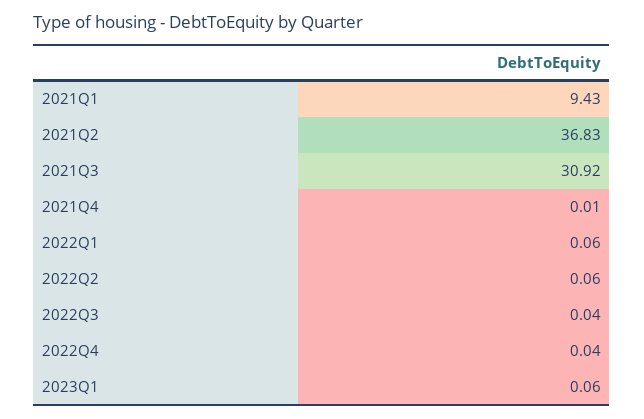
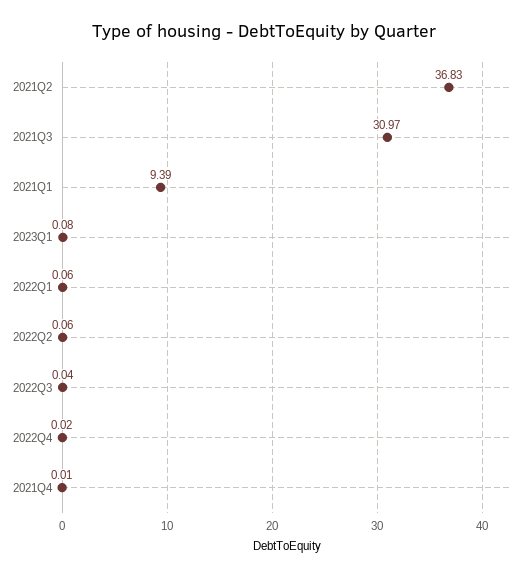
2021Q1: 9.43 -> 9.39
2021Q3: 30.92 -> 30.97
2022Q4: 0.04 -> 0.02
2023Q1: 0.06 -> 0.08

